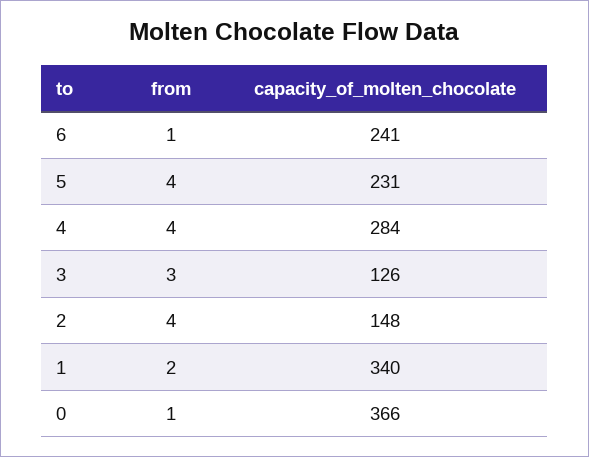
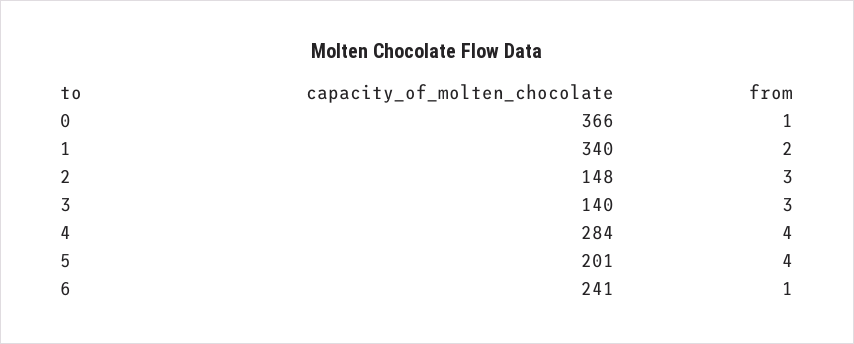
capacity_of_molten_chocolate, 5: 231 -> 201
capacity_of_molten_chocolate, 3: 126 -> 140
from, 2: 4 -> 3

